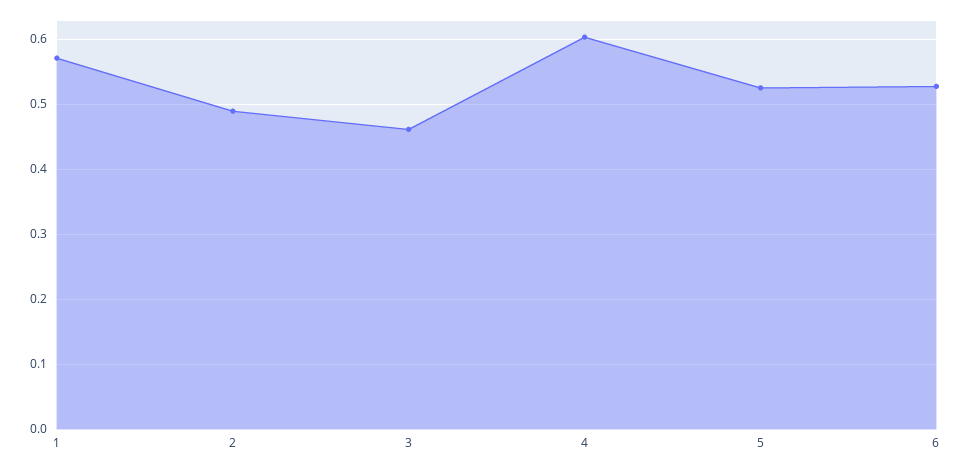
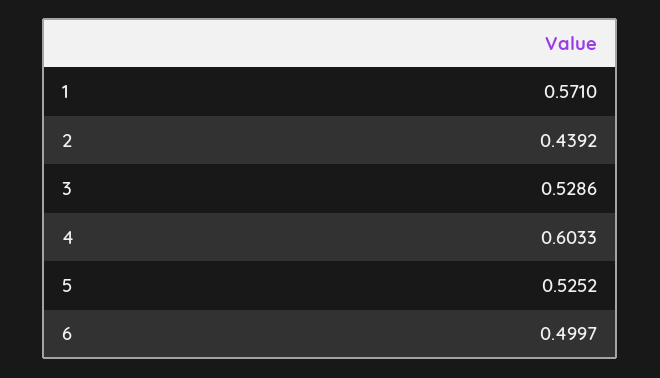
2: 0.49 -> 0.4392
3: 0.46 -> 0.5286
6: 0.53 -> 0.4997

